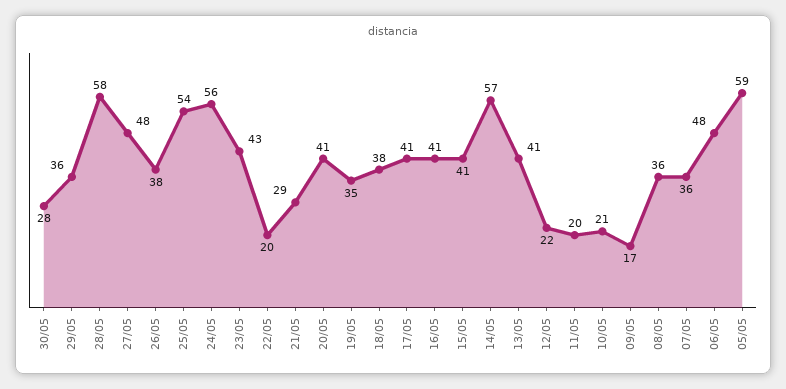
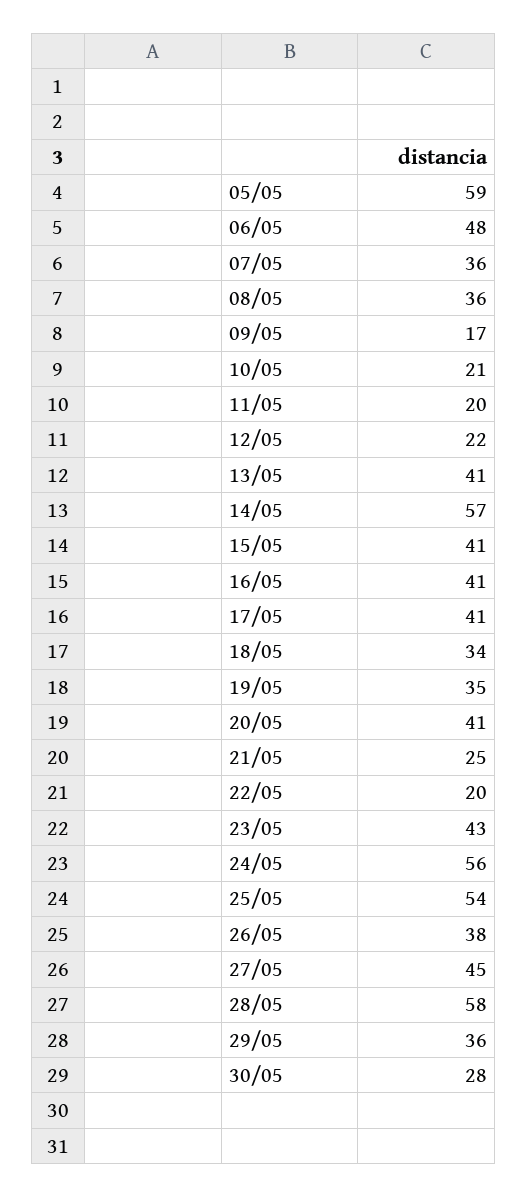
27/05: 48 -> 45
21/05: 29 -> 25
18/05: 38 -> 34

